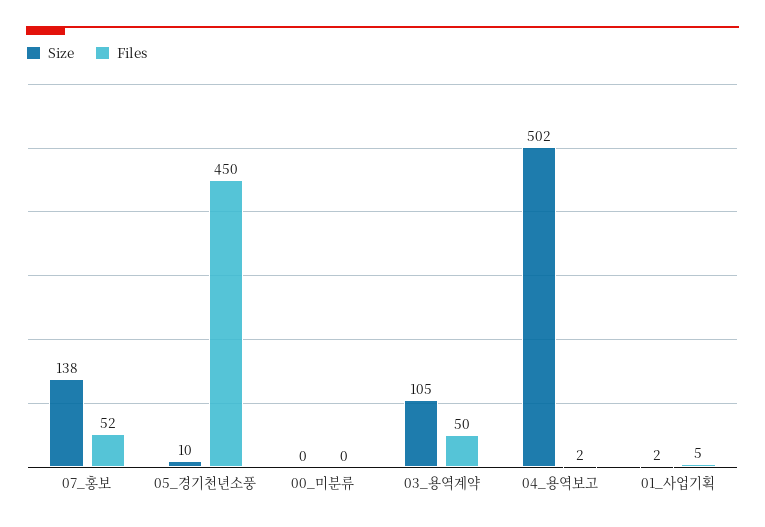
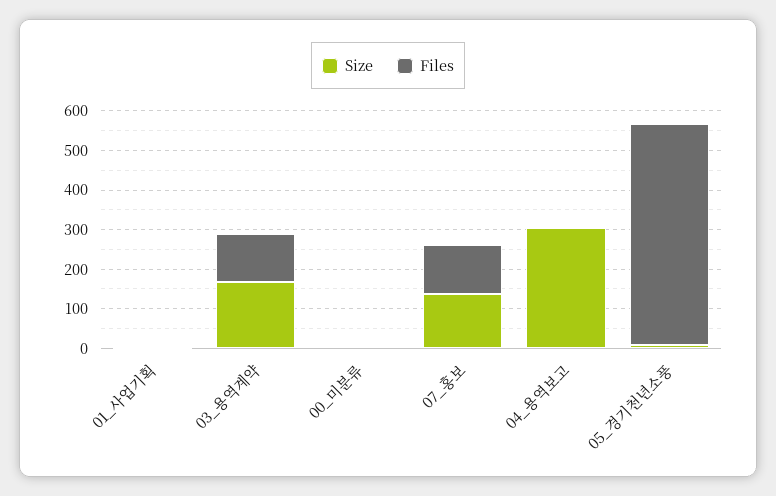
Files, 07_홍보: 52 -> 125
Files, 05_경기천년소풍: 450 -> 550
Size, 03_용역계약: 105 -> 175
Files, 03_용역계약: 50 -> 125
Size, 04_용역보고: 502 -> 300

